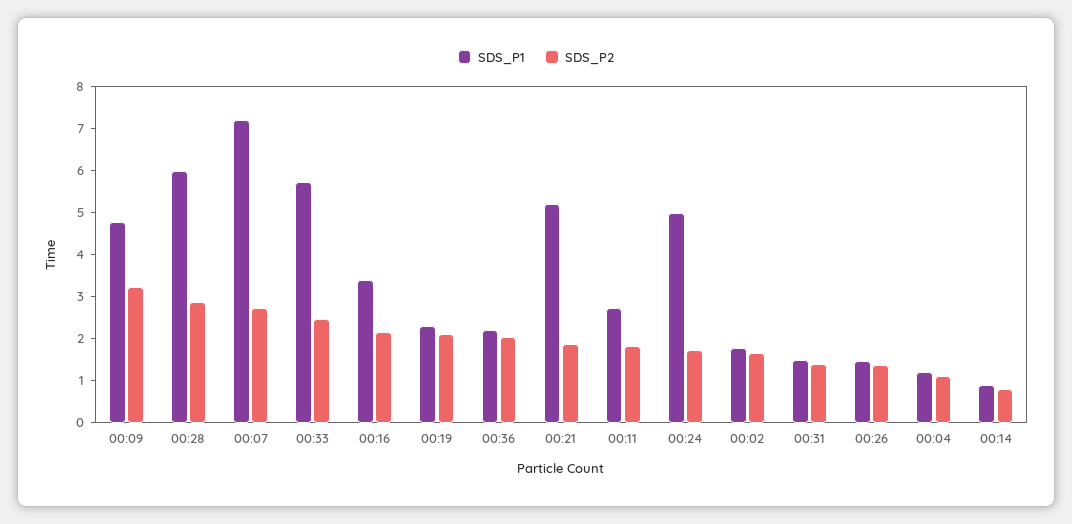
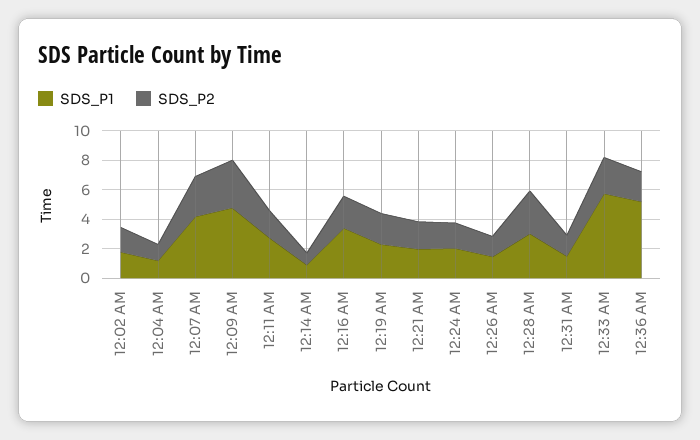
SDS_P1, 00:28: 6 -> 3
SDS_P1, 00:07: 7.2 -> 4
SDS_P1, 00:36: 2.2 -> 5
SDS_P1, 00:21: 5.2 -> 2
SDS_P1, 00:24: 5 -> 2

